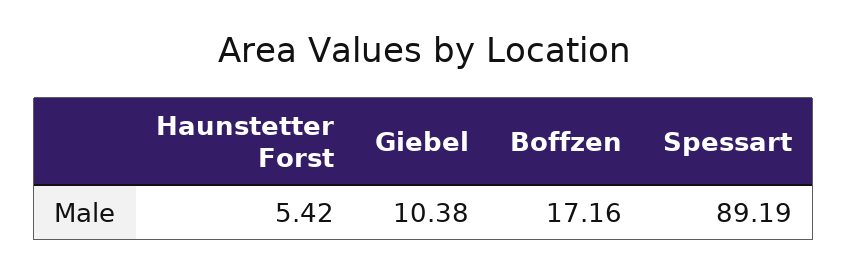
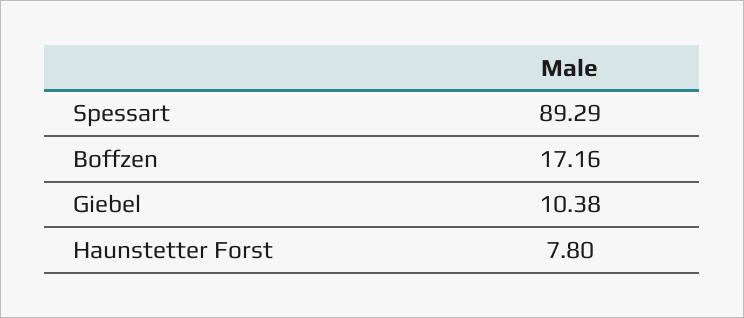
Haunstetter Forst: 5.42 -> 7.8
Spessart: 89.19 -> 89.29

